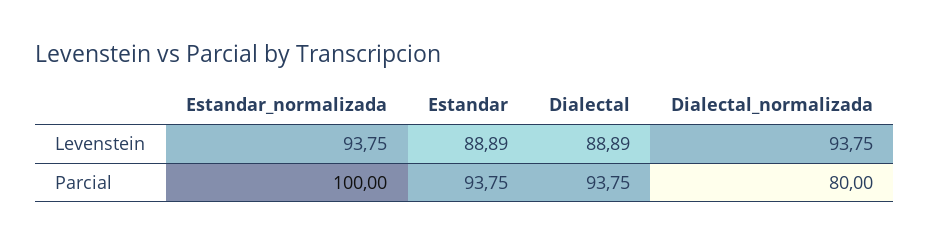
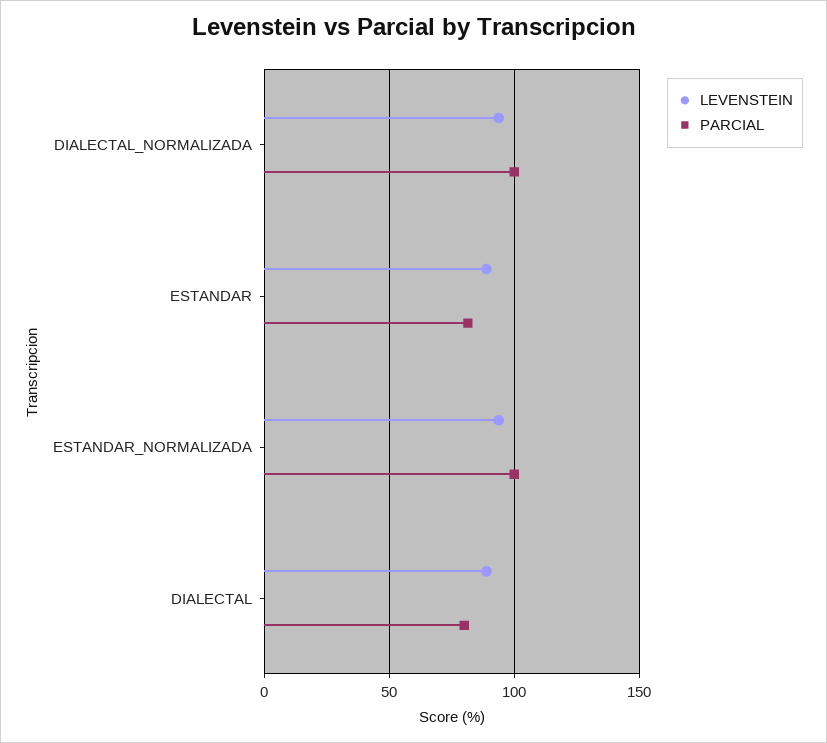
Parcial, Estandar: 93.75 -> 80
Parcial, Dialectal: 93.75 -> 80
Parcial, Dialectal_normalizada: 80 -> 100

